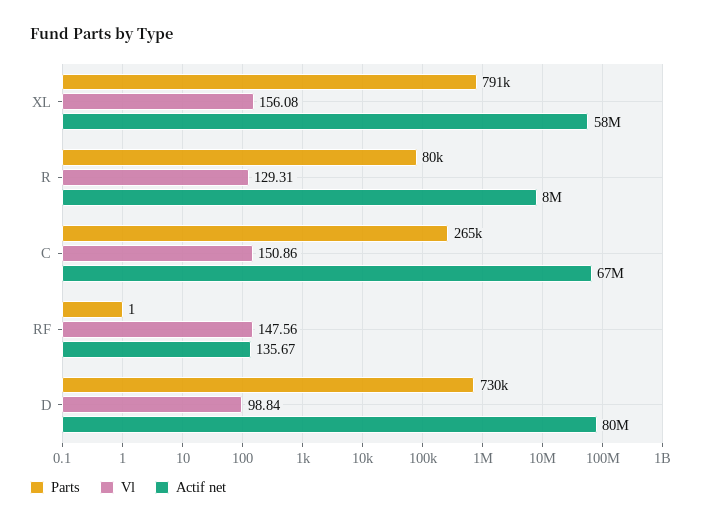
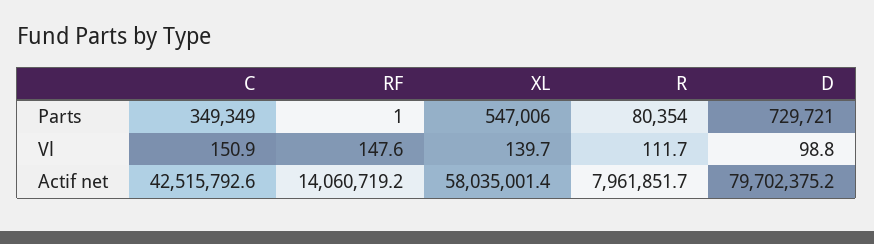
Parts, XL: 791000 -> 547006
Vl, XL: 156.08 -> 139.7
Vl, R: 129.31 -> 111.7
Parts, C: 265000 -> 349349
Actif net, C: 67000000 -> 42515792.6
Actif net, RF: 135.67 -> 14060719.2

